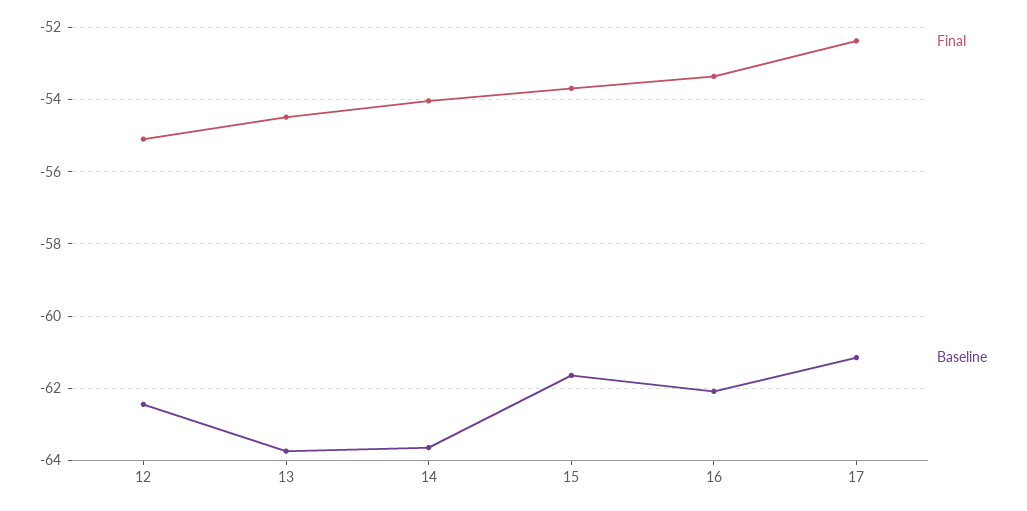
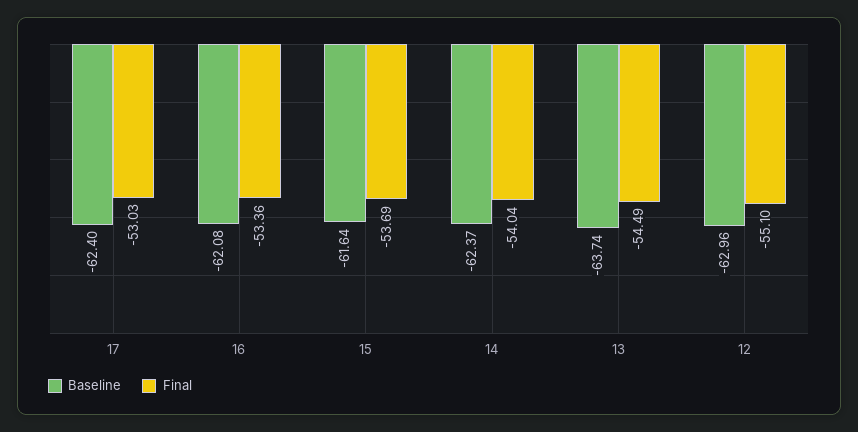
Baseline, 12: -62.4 -> -62.96
Baseline, 14: -63.6 -> -62.37
Final, 17: -52.4 -> -53.03
Baseline, 17: -61.2 -> -62.4

